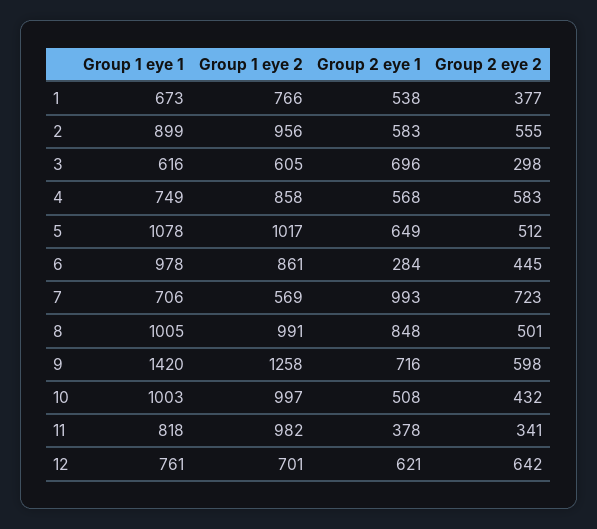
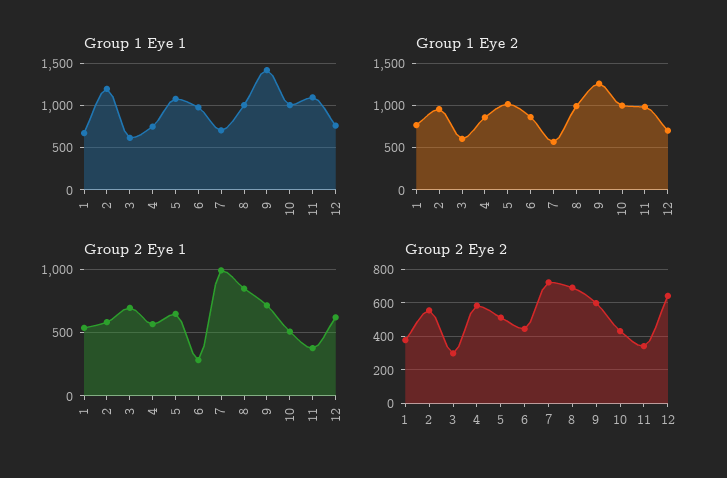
Group 1 eye 1, 2: 899 -> 1200
Group 2 eye 2, 8: 501 -> 700
Group 1 eye 1, 11: 818 -> 1100

